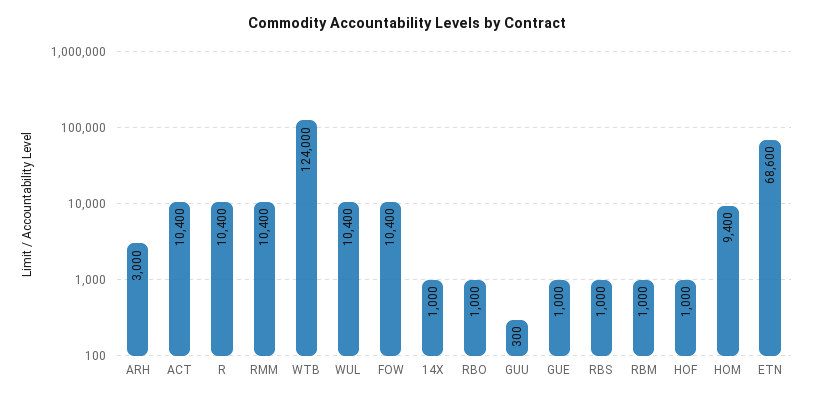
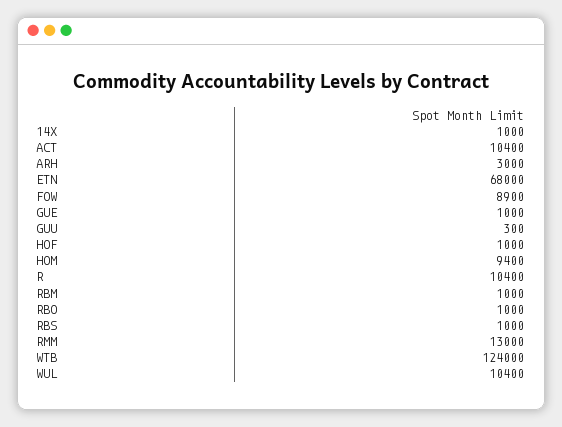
RMM: 10400 -> 13000
FOW: 10400 -> 8900
ETN: 68600 -> 68000

